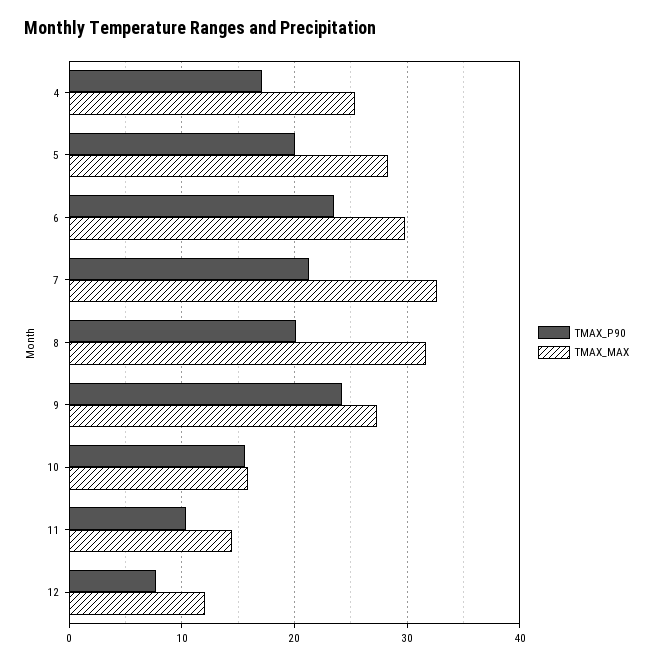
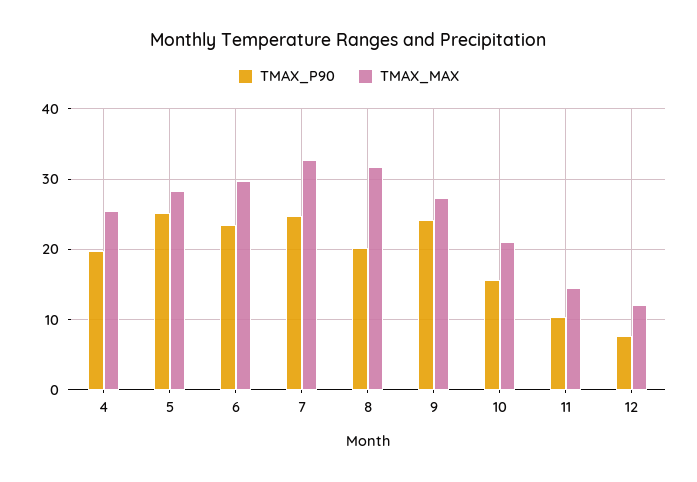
TMAX_P90, 4: 17 -> 20
TMAX_P90, 5: 20 -> 25
TMAX_P90, 7: 21 -> 25
TMAX_MAX, 10: 16 -> 21

